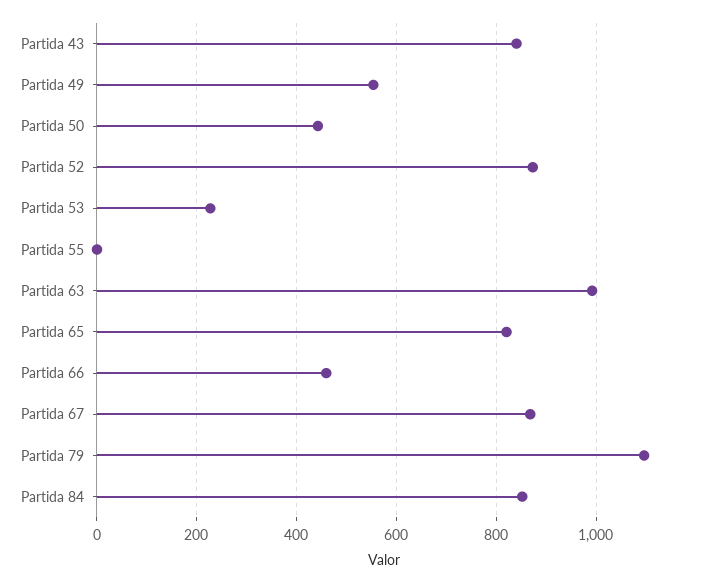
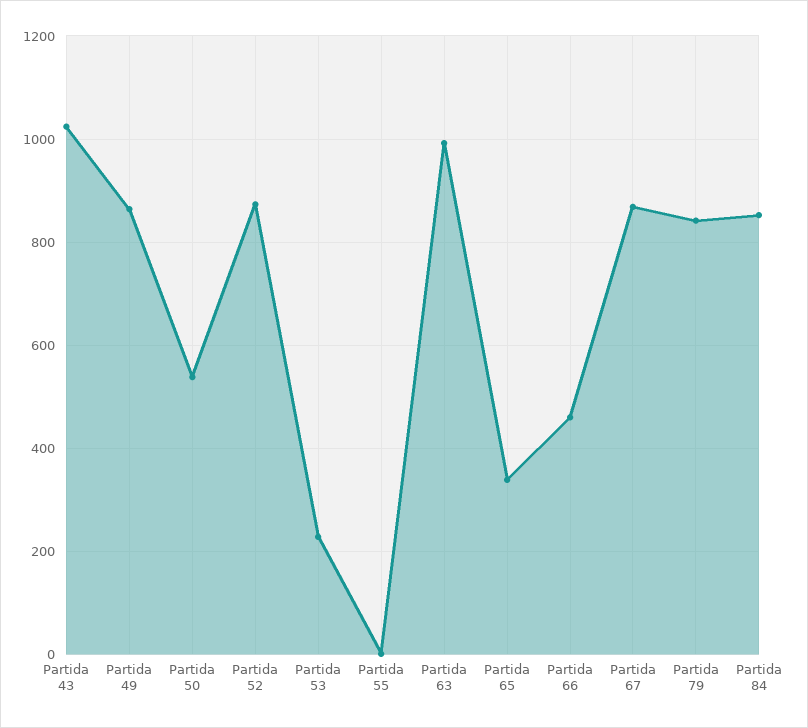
Partida 43: 840 -> 1020
Partida 49: 560 -> 860
Partida 50: 440 -> 540
Partida 65: 820 -> 340
Partida 79: 1100 -> 840

